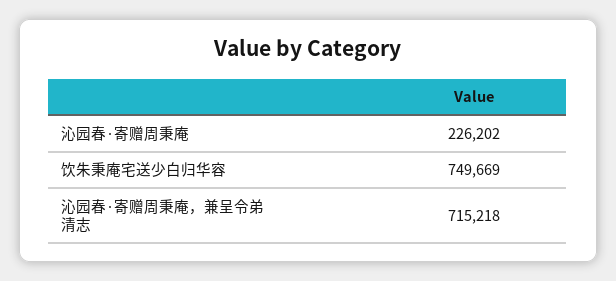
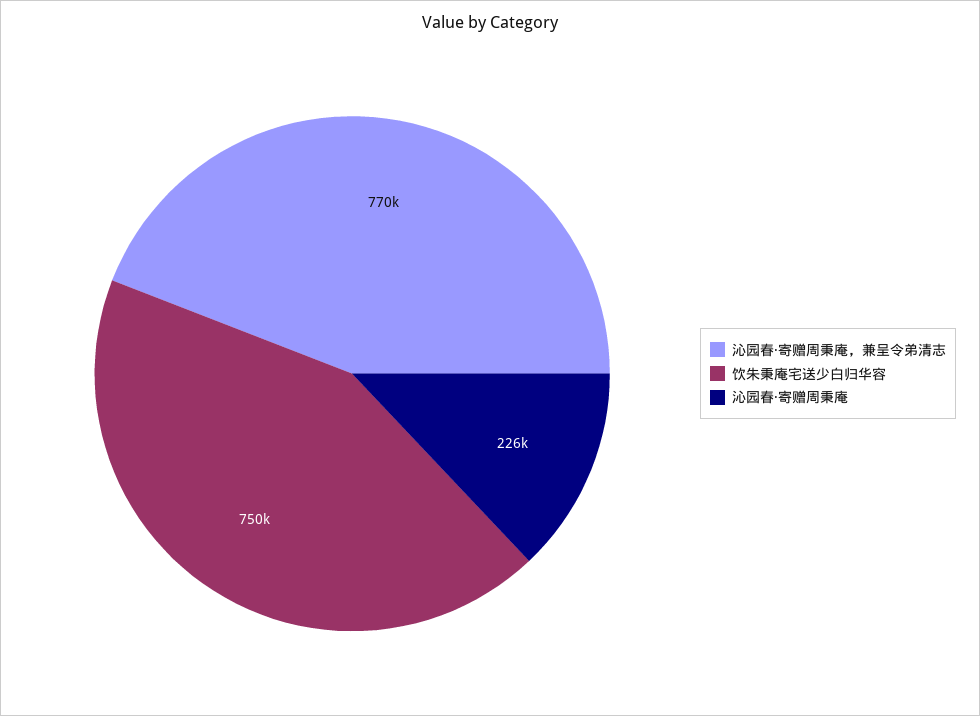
沁园春·寄赠周秉庵，兼呈令弟清志: 715218 -> 770000

